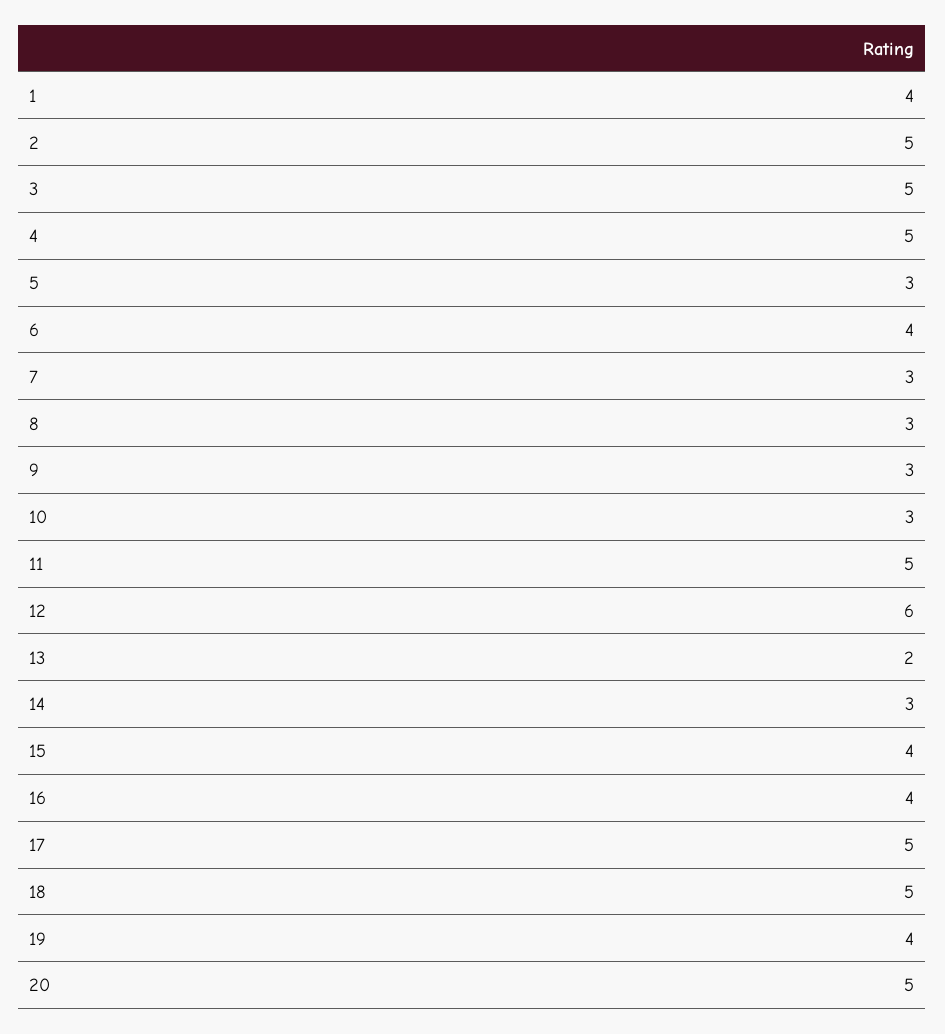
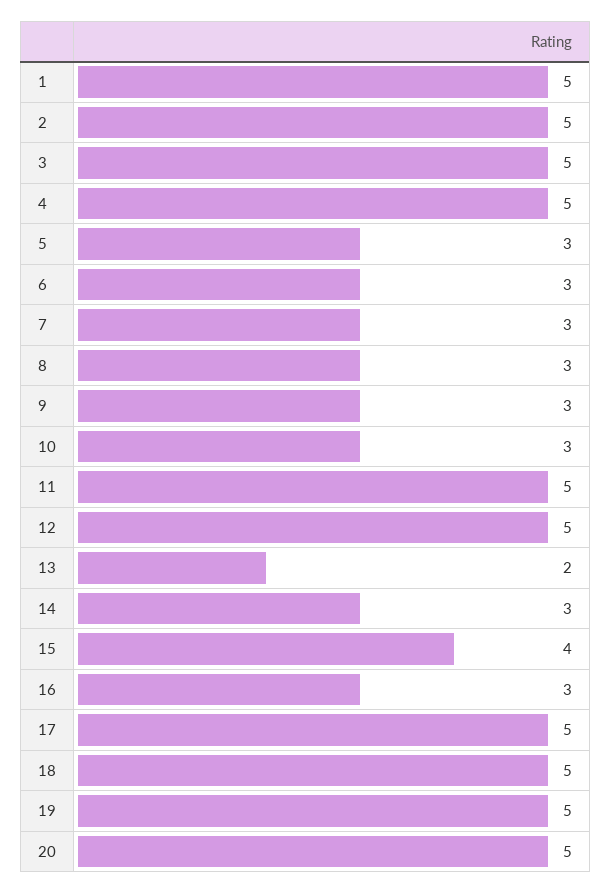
1: 4 -> 5
6: 4 -> 3
12: 6 -> 5
16: 4 -> 3
19: 4 -> 5

